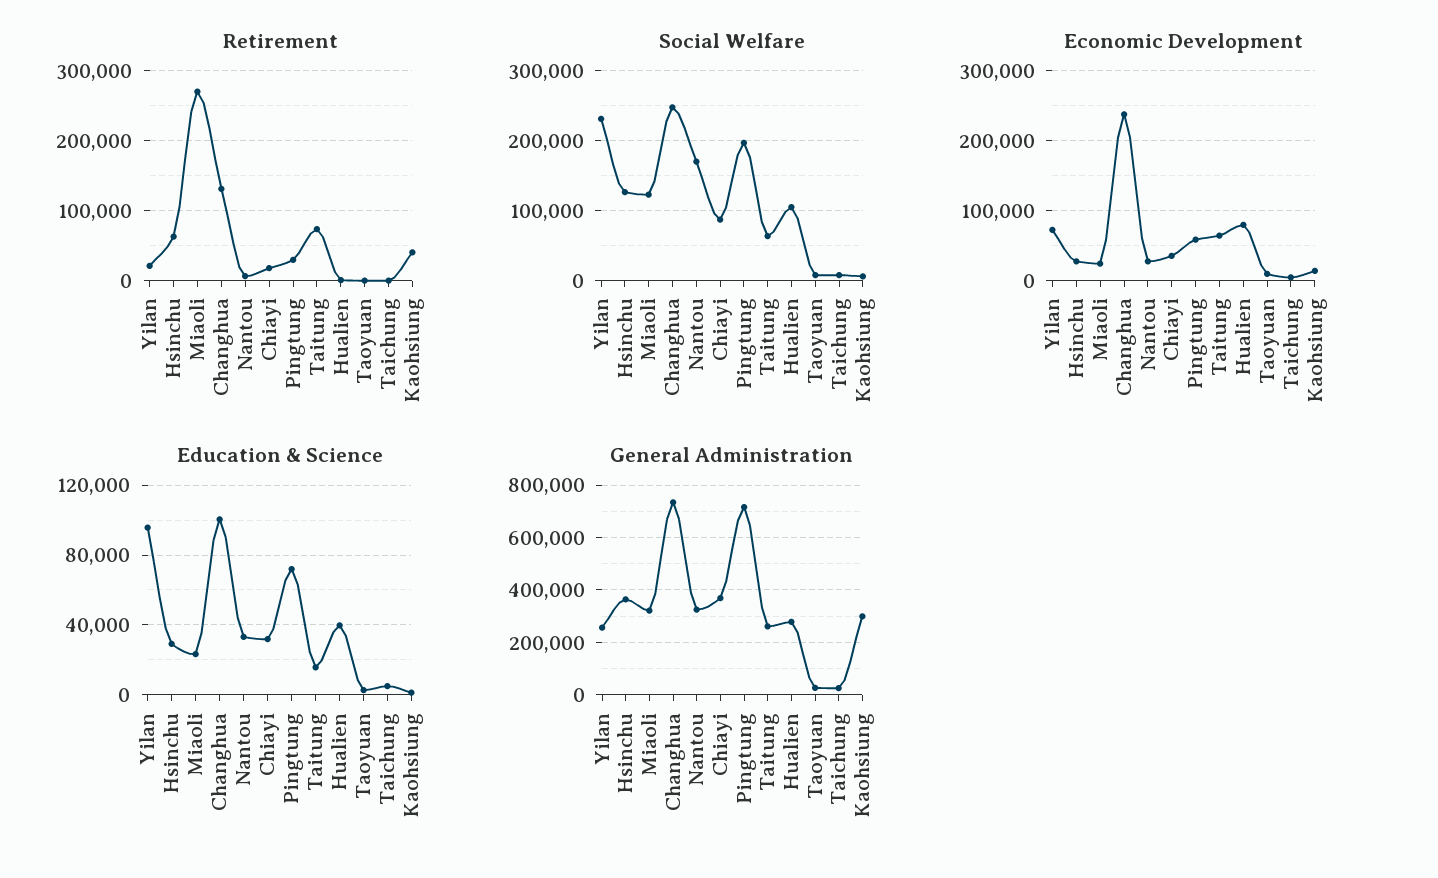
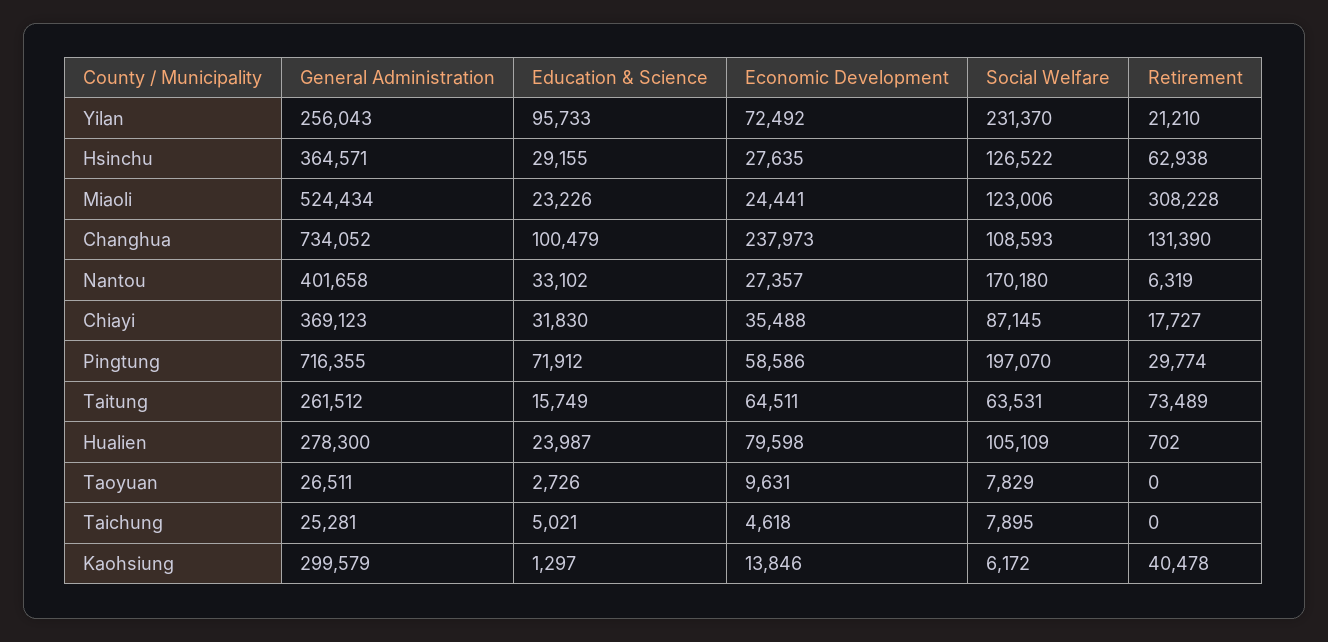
Retirement, Miaoli: 270000 -> 308228
Social Welfare, Changhua: 250000 -> 108593
Education & Science, Hualien: 40000 -> 23987
General Administration, Miaoli: 325000 -> 524434
General Administration, Nantou: 325000 -> 401658

